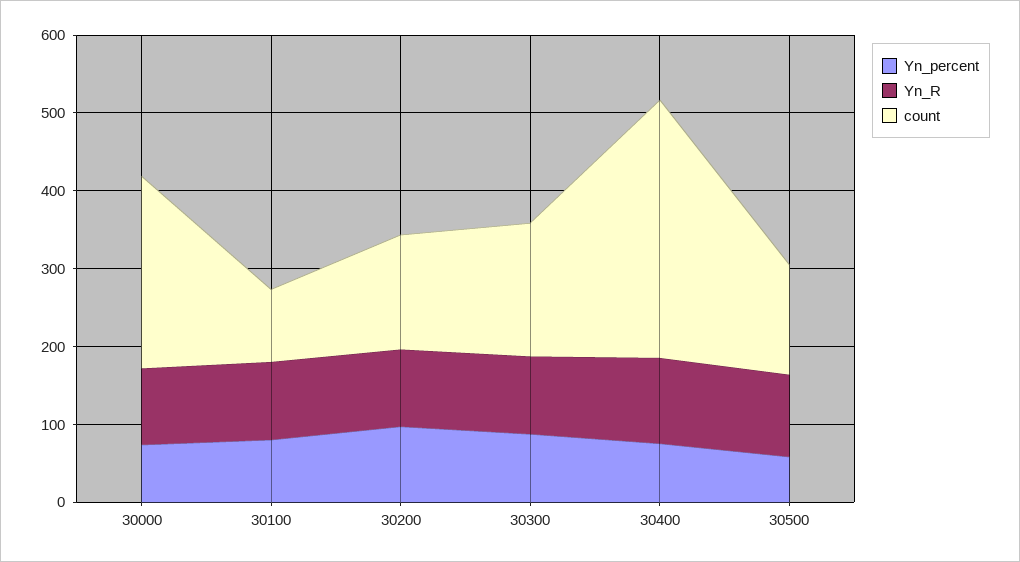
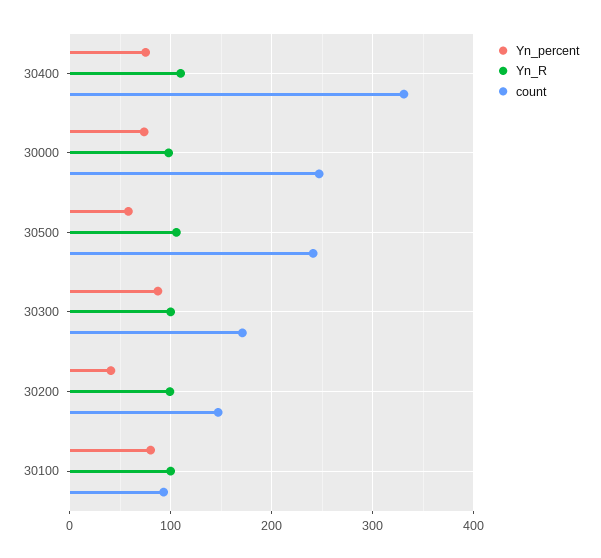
Yn_percent, 30200: 100 -> 40
count, 30500: 140 -> 240

